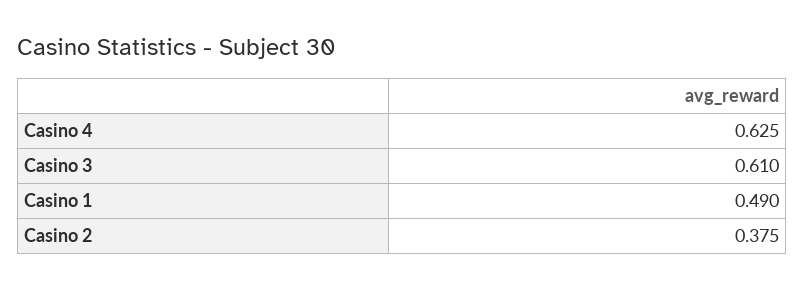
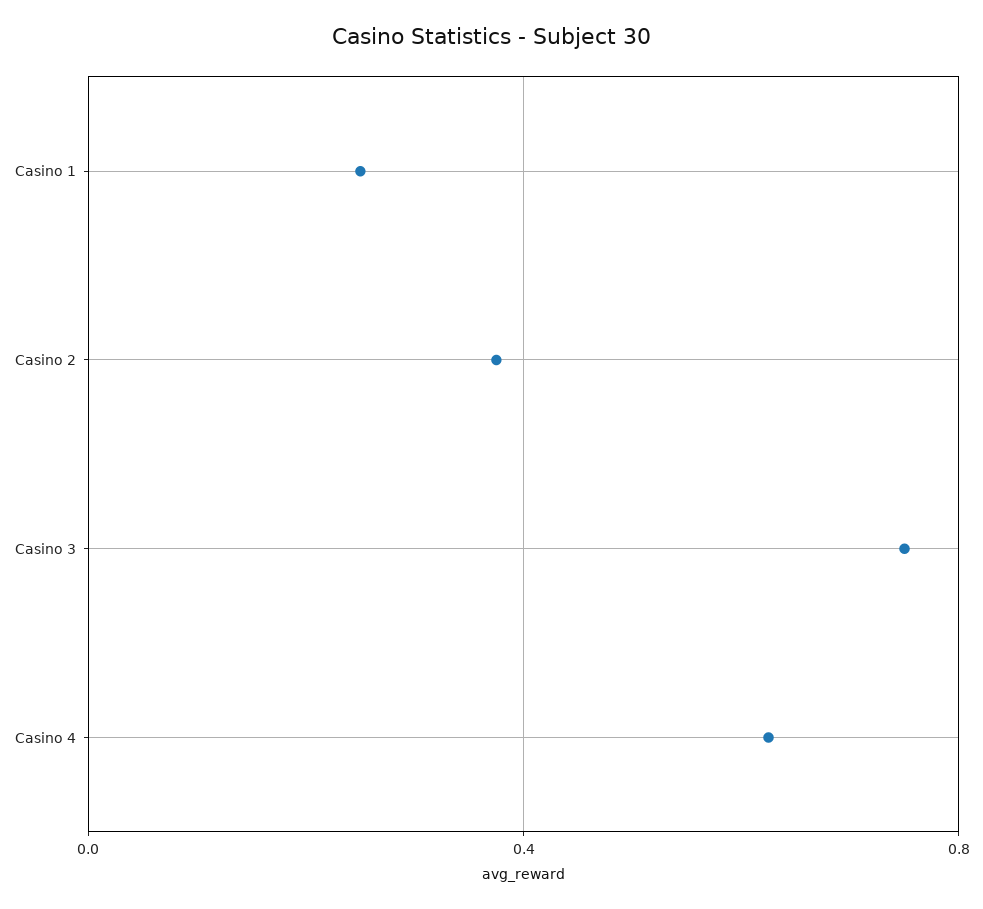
Casino 3: 0.61 -> 0.75
Casino 1: 0.49 -> 0.25

